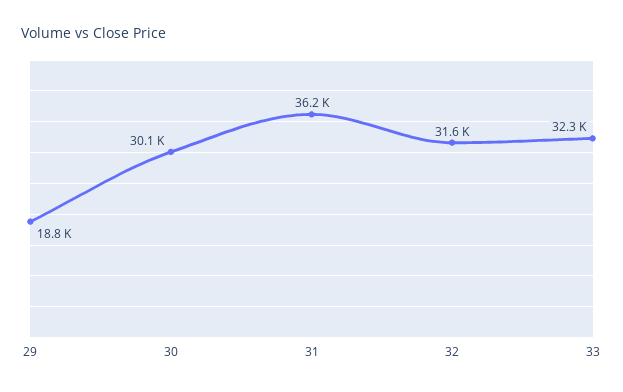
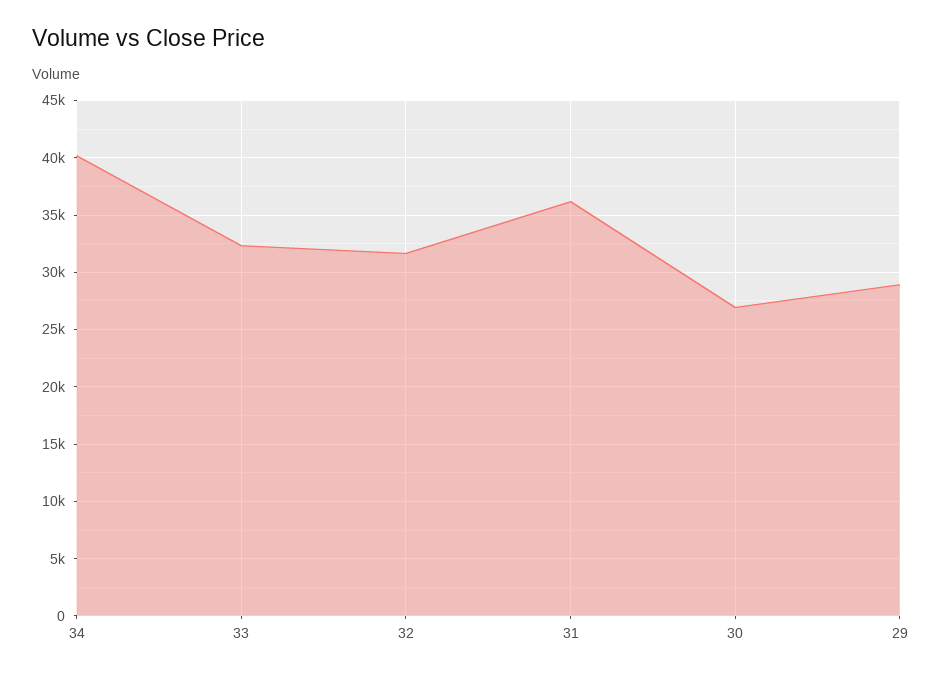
29: 18800 -> 29000
30: 30100 -> 27000
34: none -> 40000

